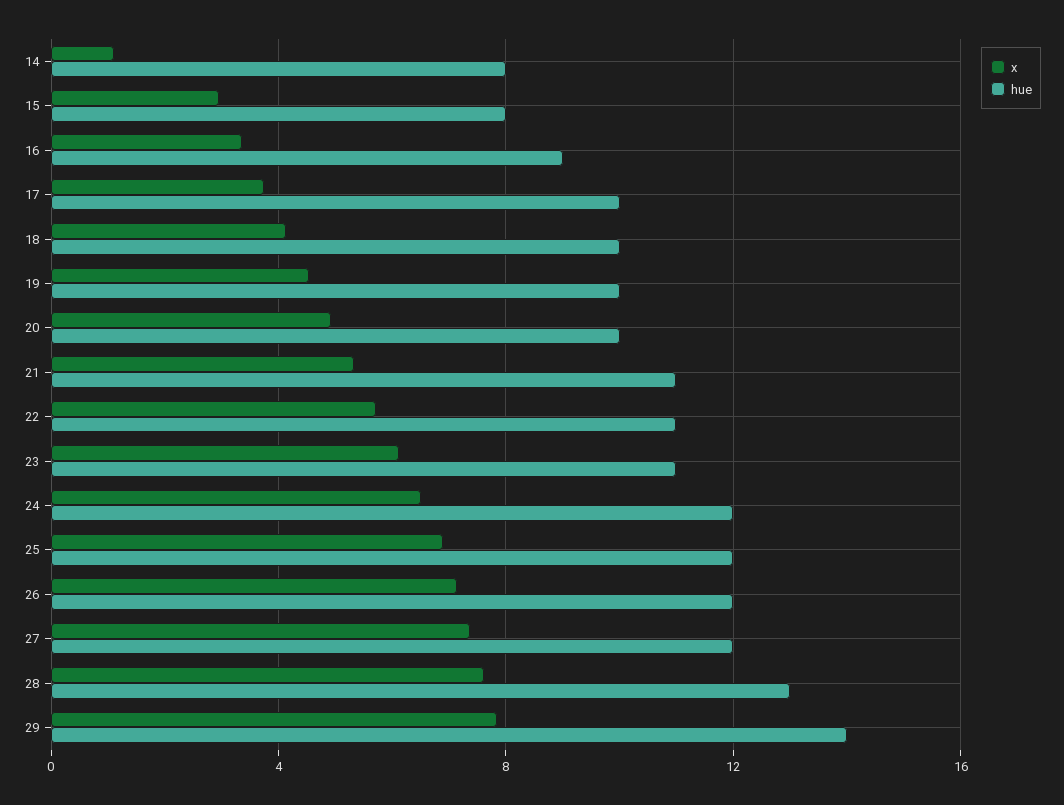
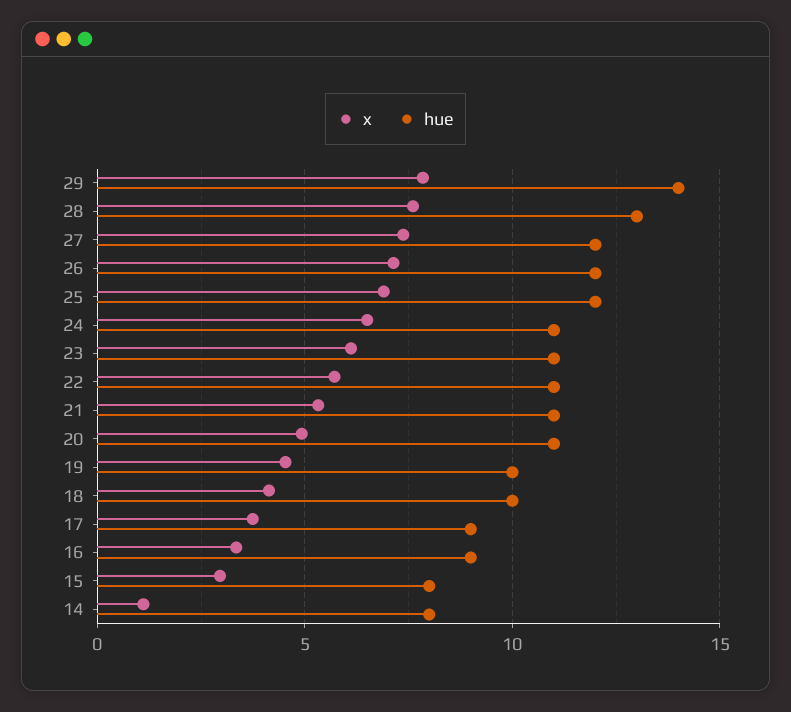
hue, 17: 10 -> 9
hue, 20: 10 -> 11
hue, 24: 12 -> 11

